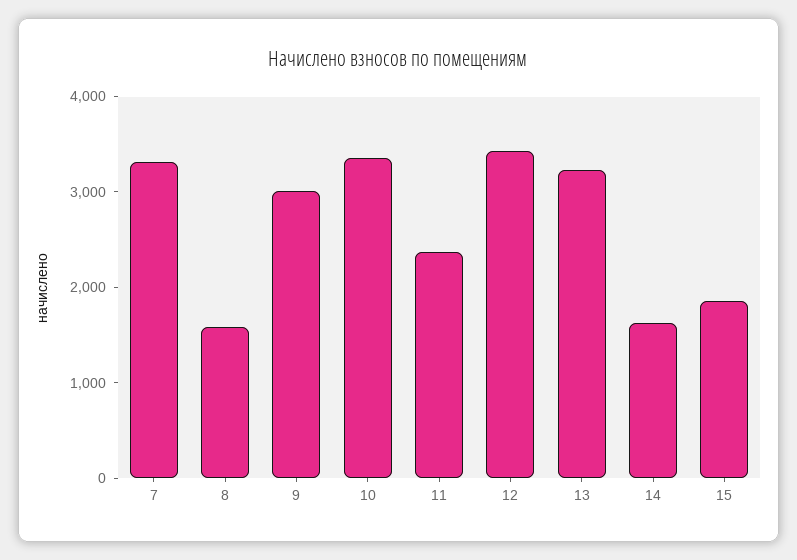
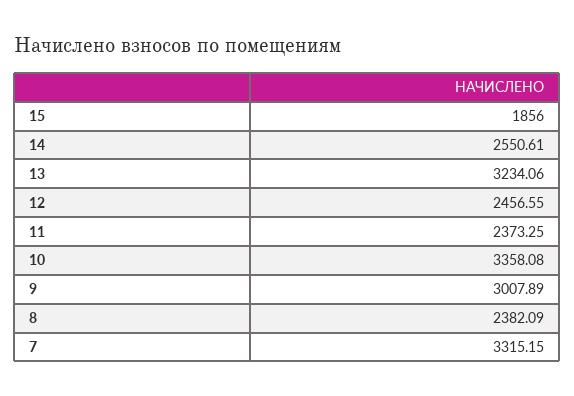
8: 1600 -> 2382.09
12: 3400 -> 2456.55
14: 1600 -> 2550.61

